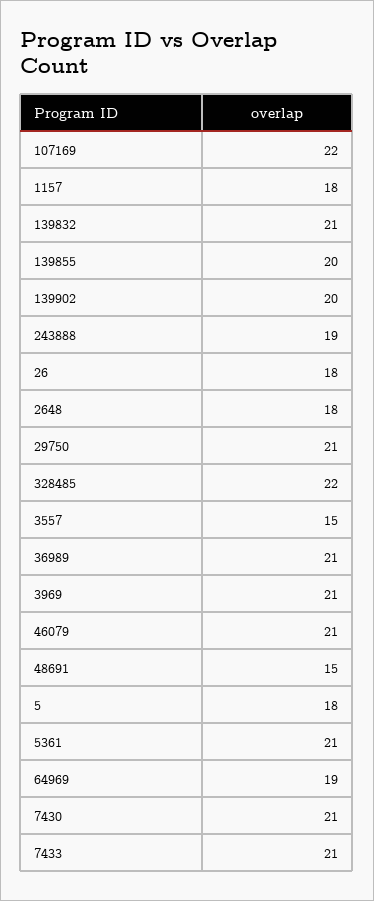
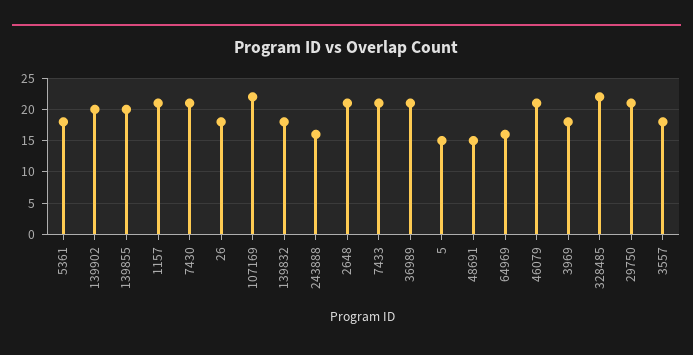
1157: 18 -> 21
139832: 21 -> 18
243888: 19 -> 16
2648: 18 -> 21
3557: 15 -> 18
3969: 21 -> 18
5: 18 -> 15
5361: 21 -> 18
64969: 19 -> 16

